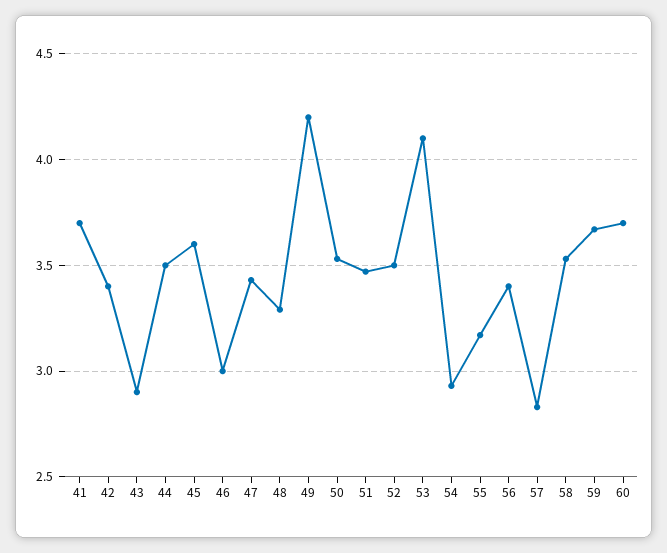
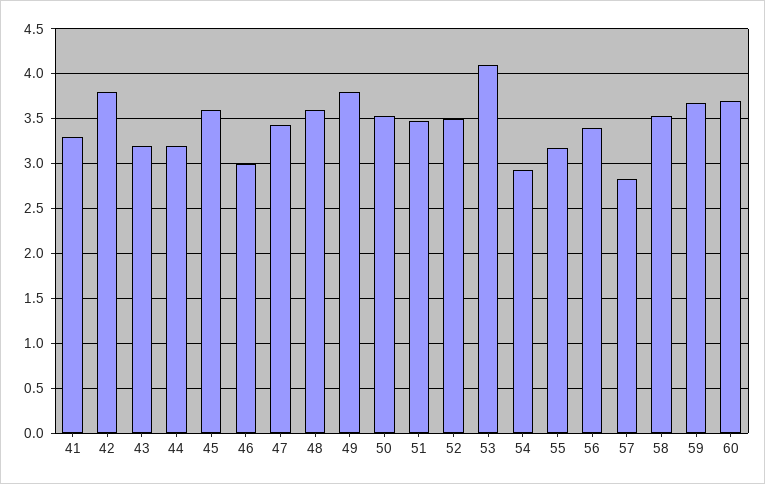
41: 3.7 -> 3.3
42: 3.4 -> 3.8
43: 2.9 -> 3.2
44: 3.5 -> 3.2
48: 3.3 -> 3.6
49: 4.2 -> 3.8

